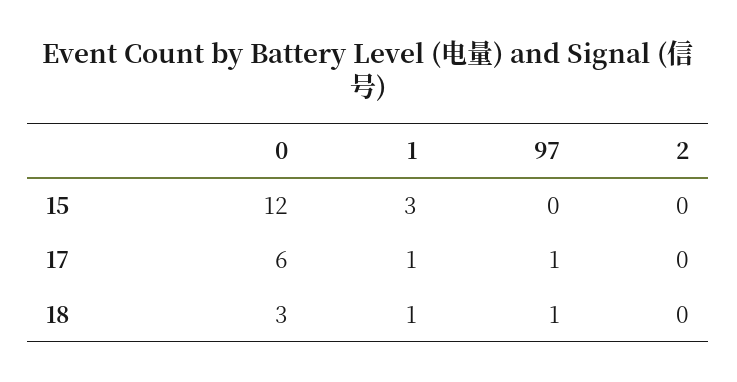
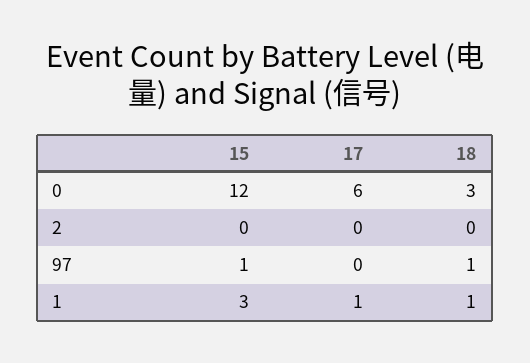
97, 15: 0 -> 1
97, 17: 1 -> 0

